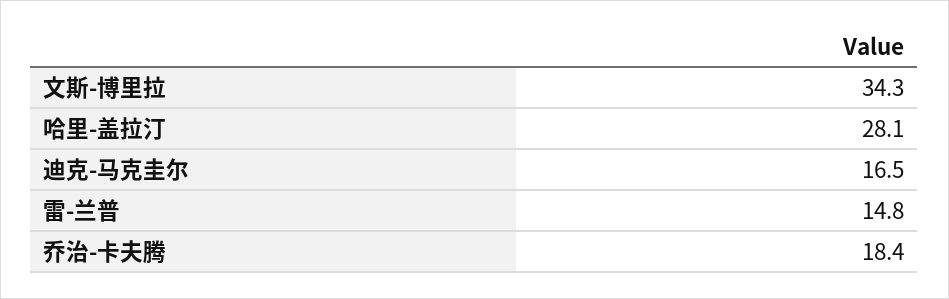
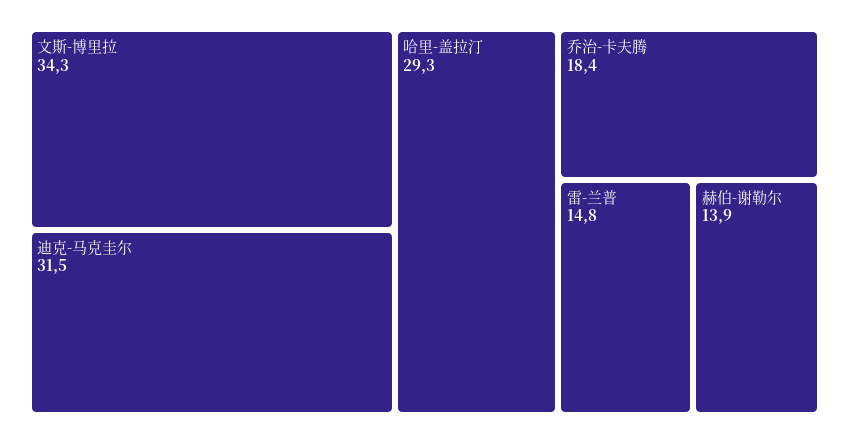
哈里-盖拉汀: 28.1 -> 29.3
迪克-马克圭尔: 16.5 -> 31.5
赫伯-谢勒尔: none -> 13.9

